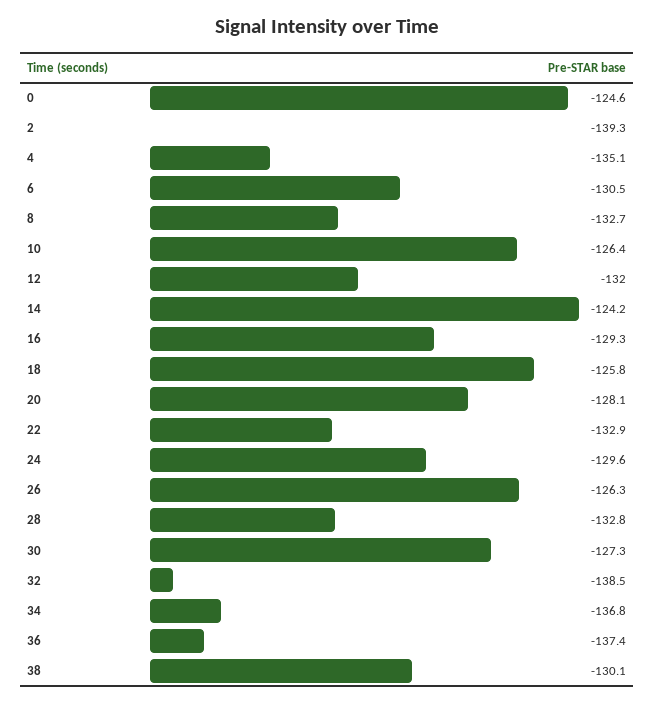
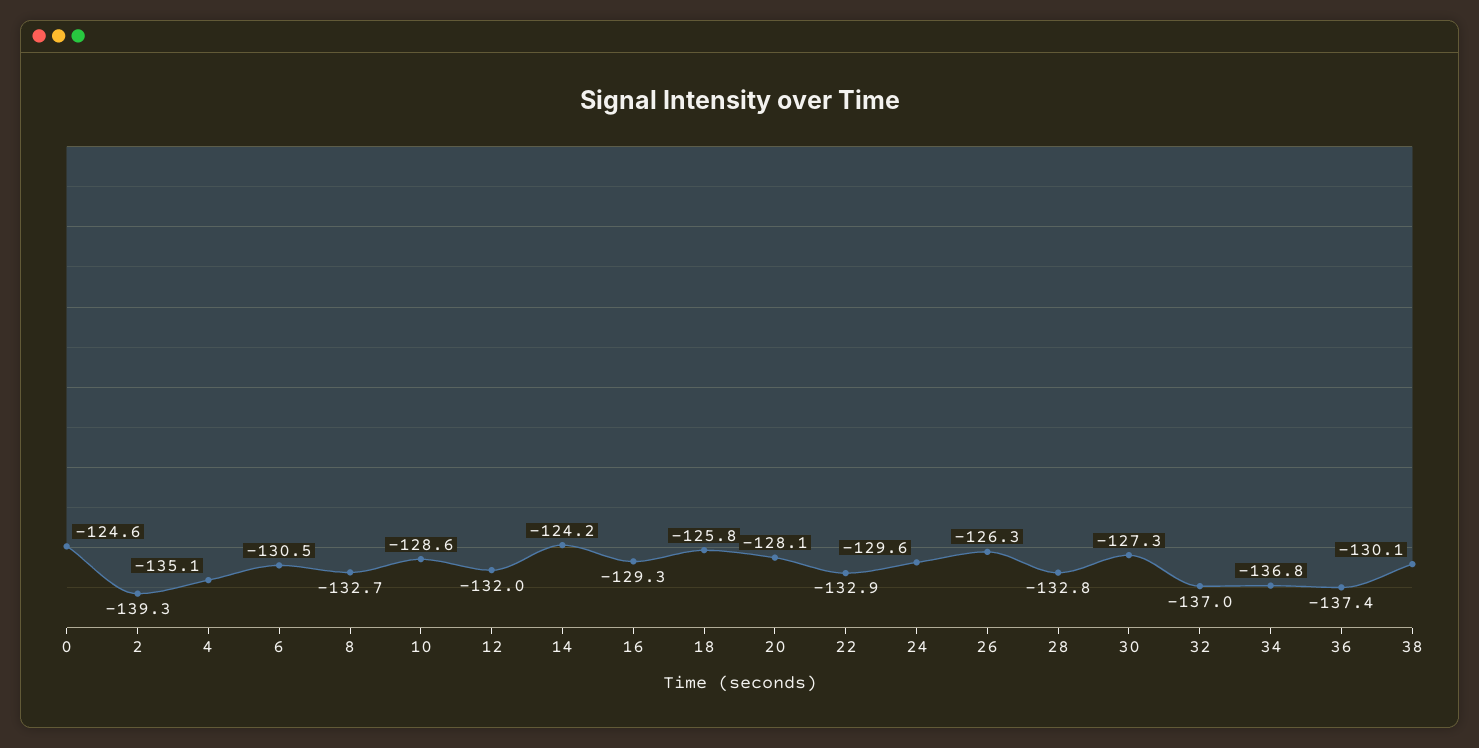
10: -126.4 -> -128.6
32: -138.5 -> -137

